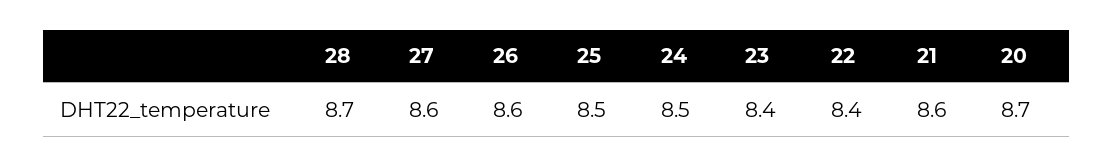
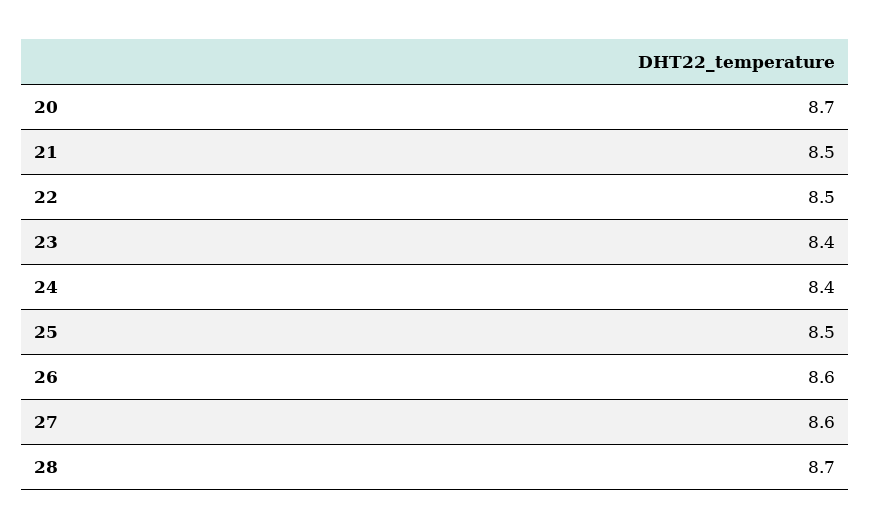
24: 8.5 -> 8.4
22: 8.4 -> 8.5
21: 8.6 -> 8.5

